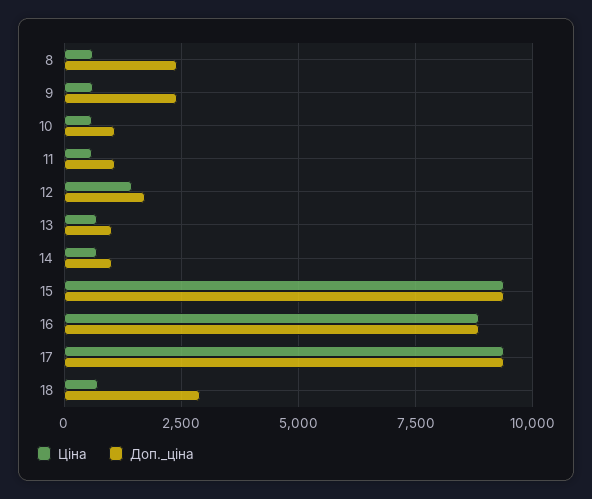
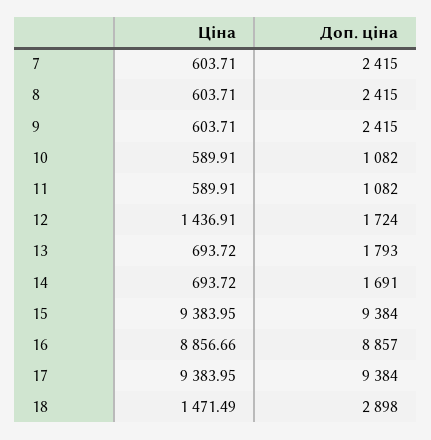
Доп._ціна, 13: 1000 -> 1793
Доп._ціна, 14: 1000 -> 1691
Ціна, 18: 750 -> 1471.49
Ціна, 7: none -> 603.71
Доп._ціна, 7: none -> 2415

